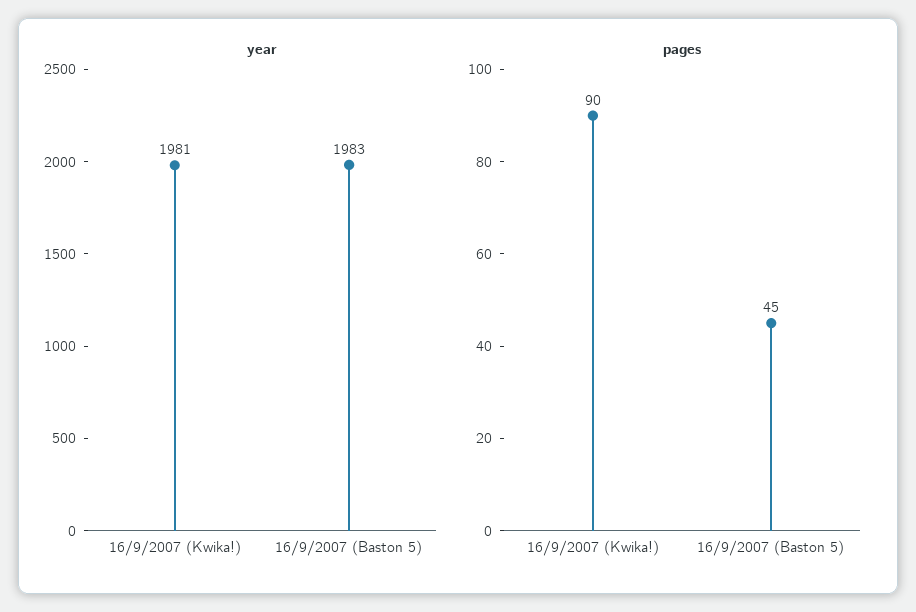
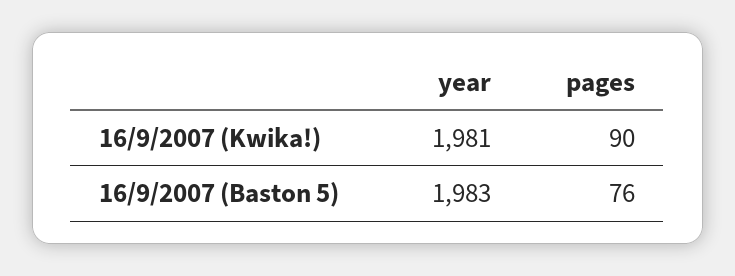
pages, 16/9/2007 (Baston 5): 45 -> 76

